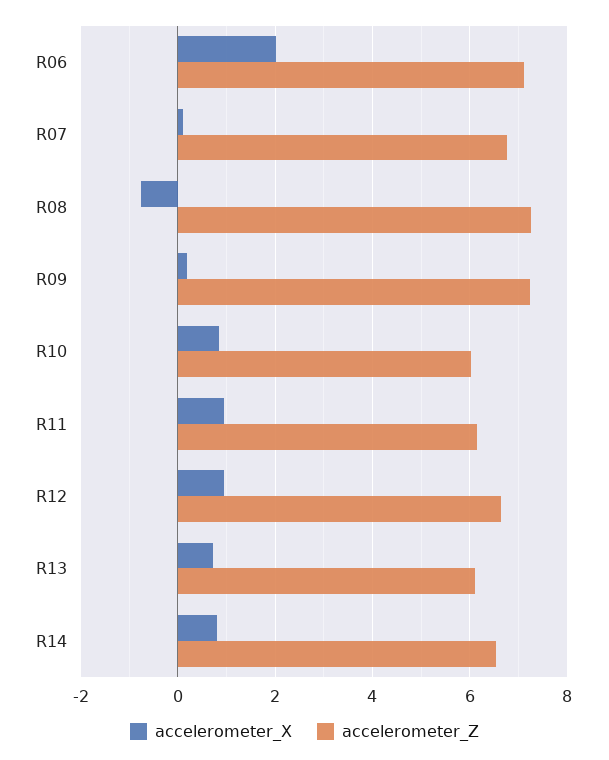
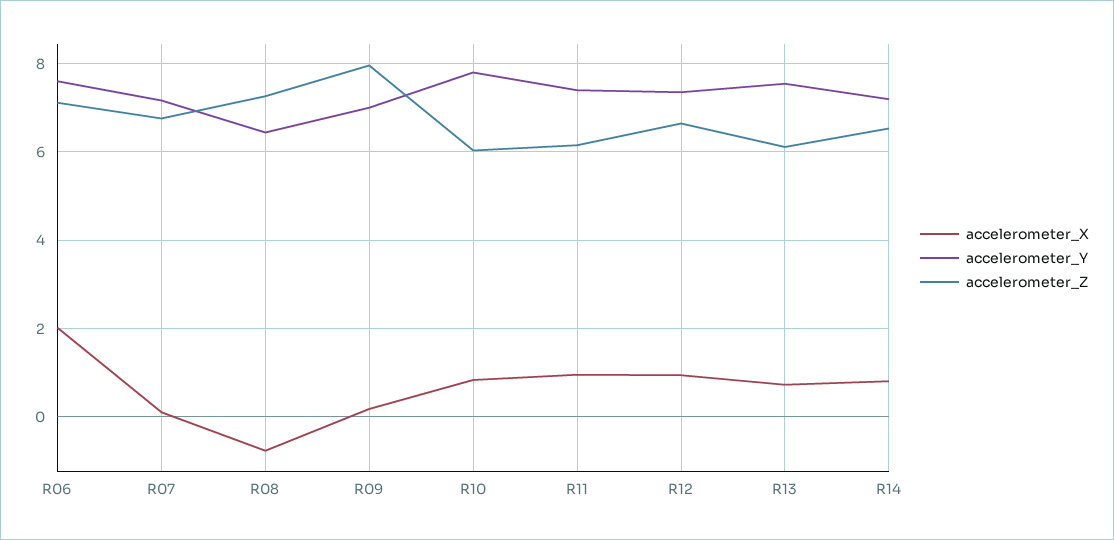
accelerometer_Z, R09: 7.2 -> 8
accelerometer_Y, R06: none -> 7.6
accelerometer_Y, R07: none -> 7.2
accelerometer_Y, R08: none -> 6.4
accelerometer_Y, R09: none -> 7
accelerometer_Y, R10: none -> 7.8
accelerometer_Y, R11: none -> 7.4
accelerometer_Y, R12: none -> 7.4
accelerometer_Y, R13: none -> 7.6
accelerometer_Y, R14: none -> 7.2

